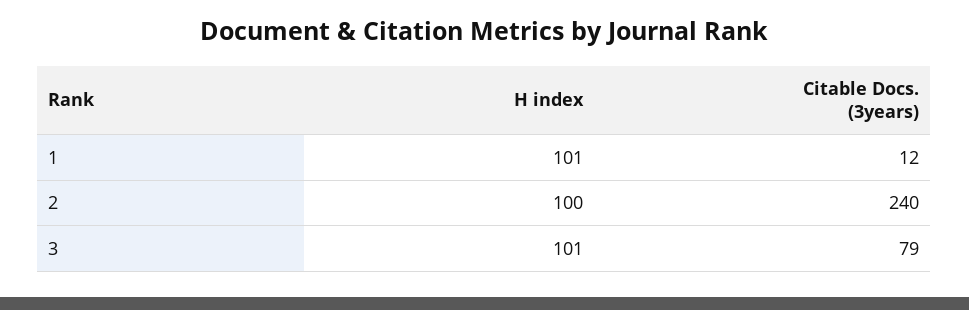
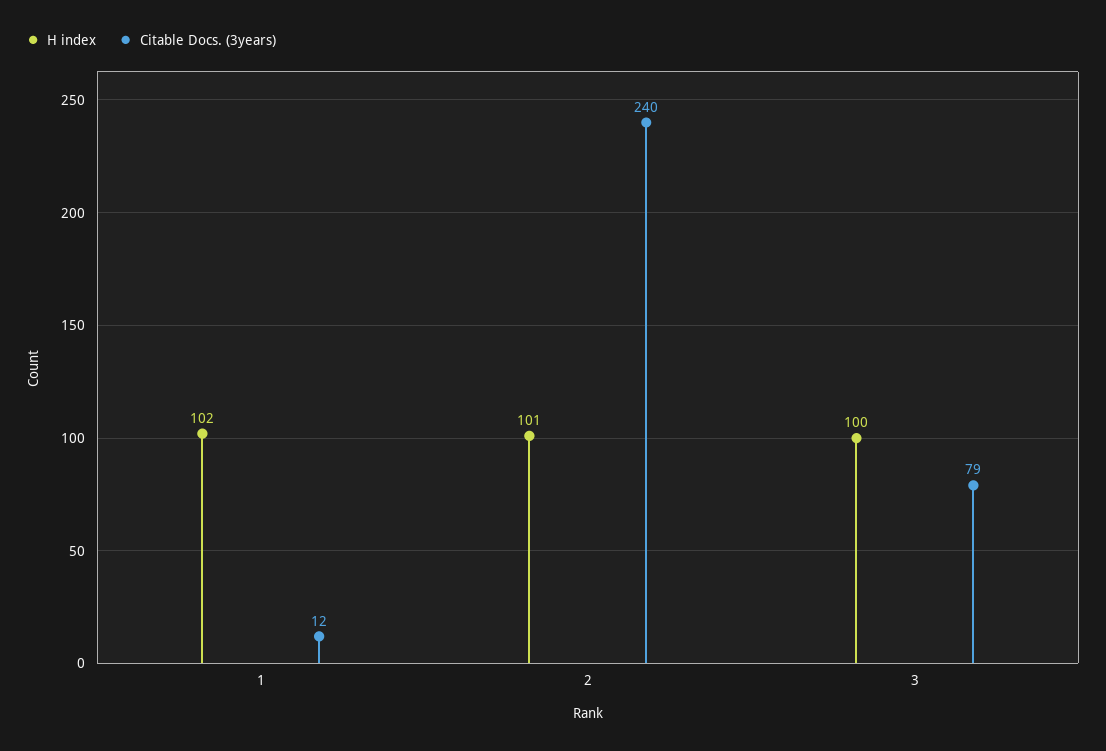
H index, 1: 101 -> 102
H index, 2: 100 -> 101
H index, 3: 101 -> 100

